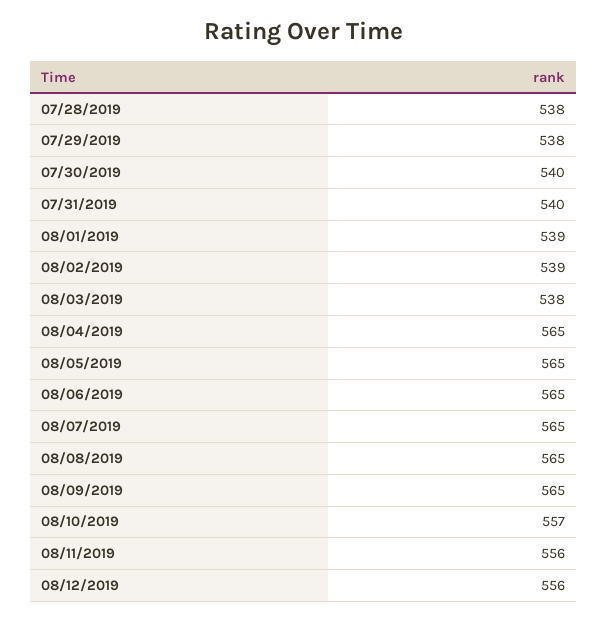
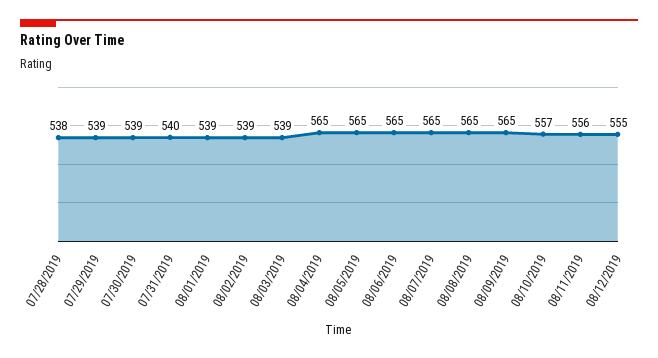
07/29/2019: 538 -> 539
07/30/2019: 540 -> 539
08/03/2019: 538 -> 539
08/12/2019: 556 -> 555

